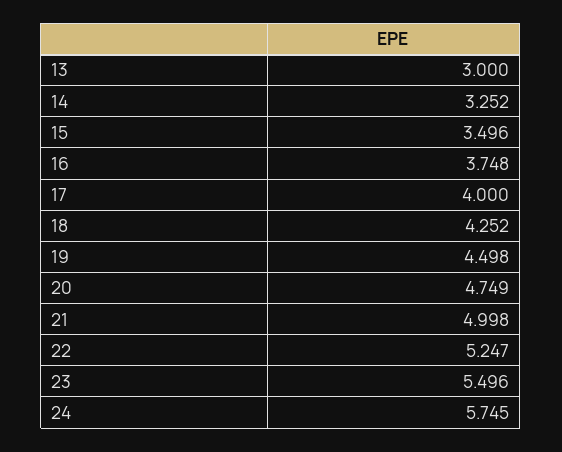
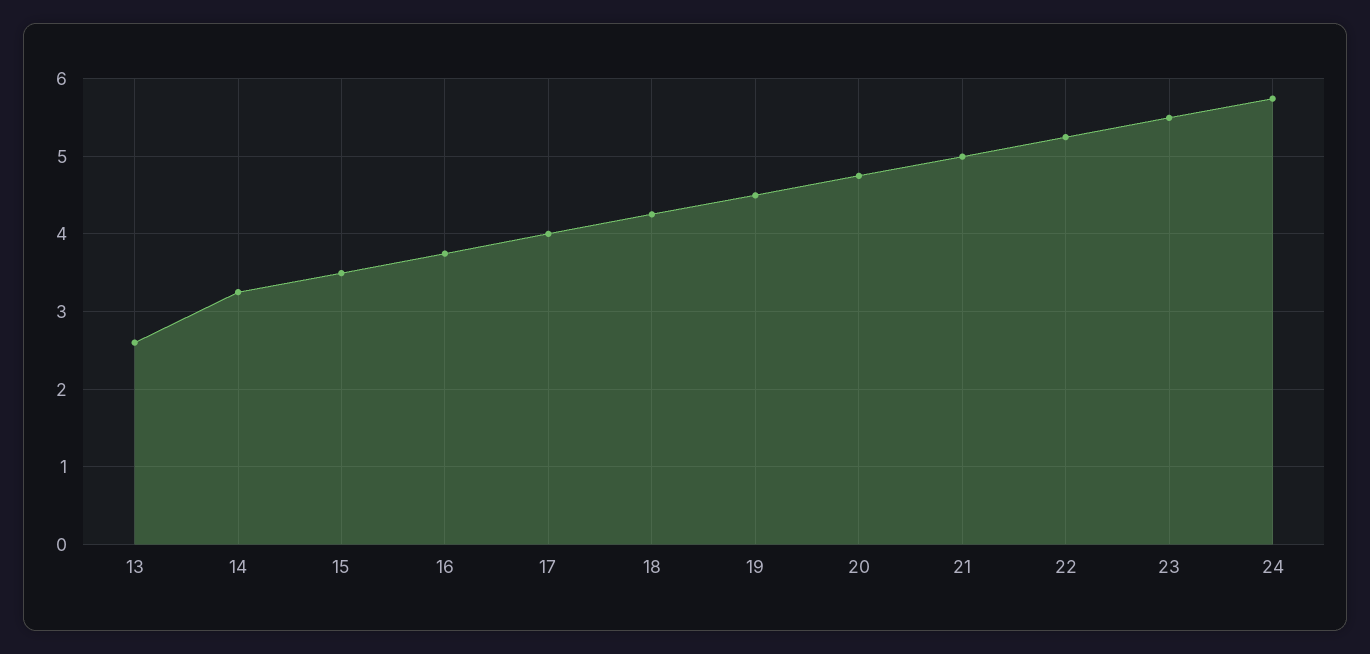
13: 3 -> 2.6

